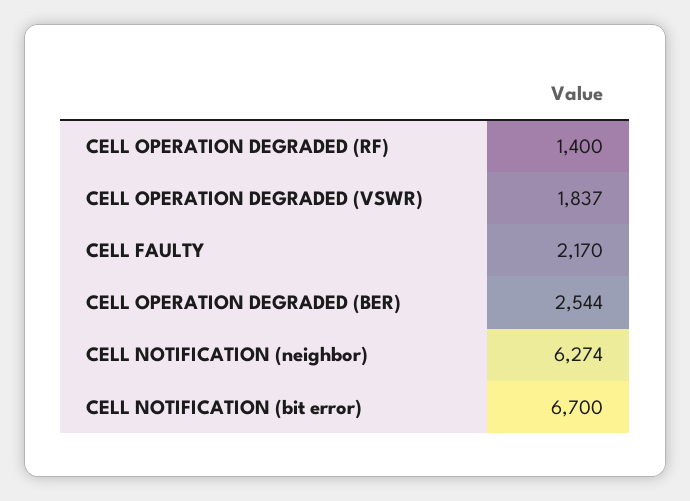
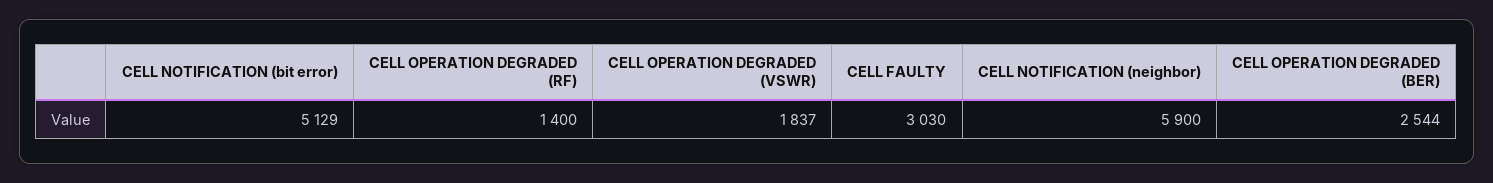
CELL FAULTY: 2170 -> 3030
CELL NOTIFICATION (neighbor): 6274 -> 5900
CELL NOTIFICATION (bit error): 6700 -> 5129

